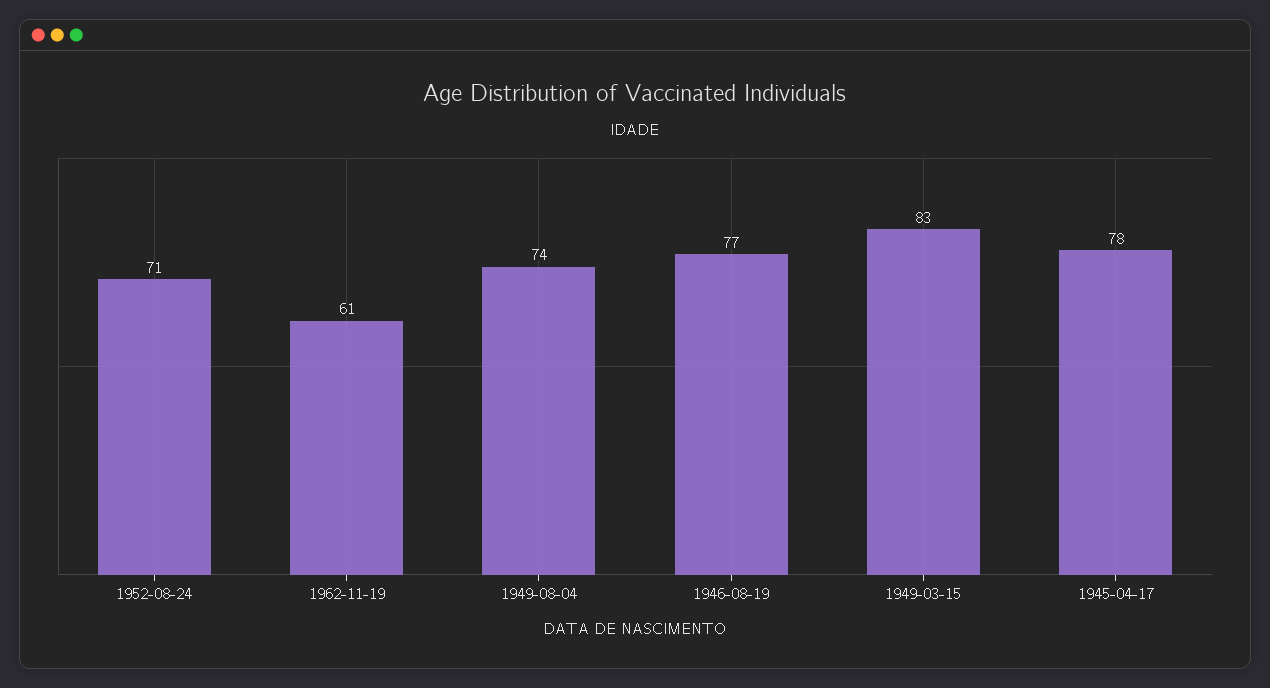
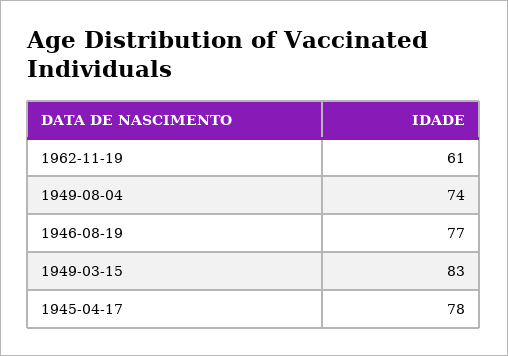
1952-08-24: 71 -> none

